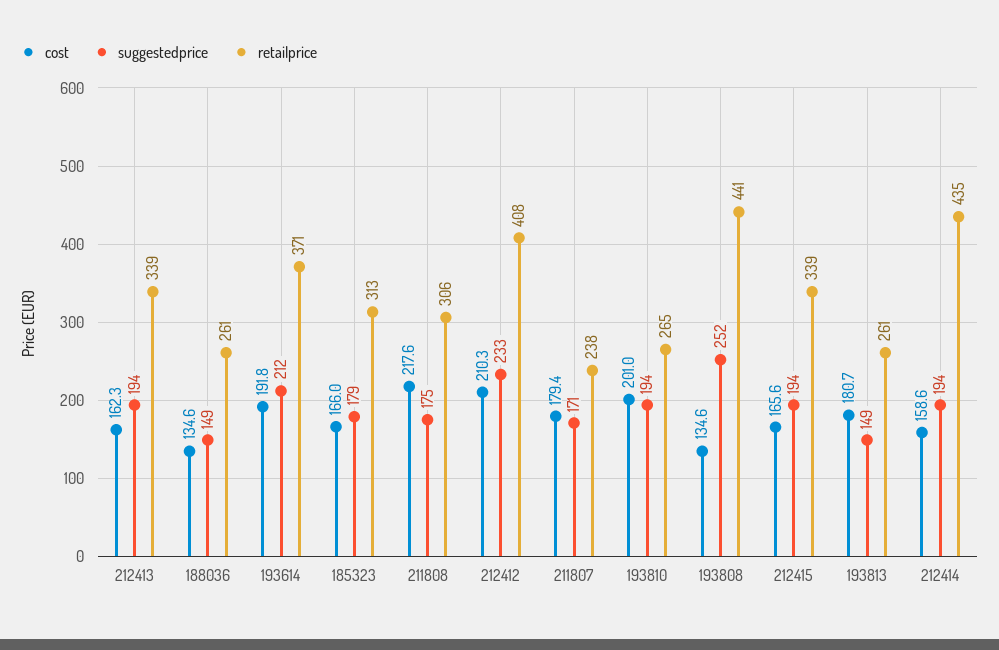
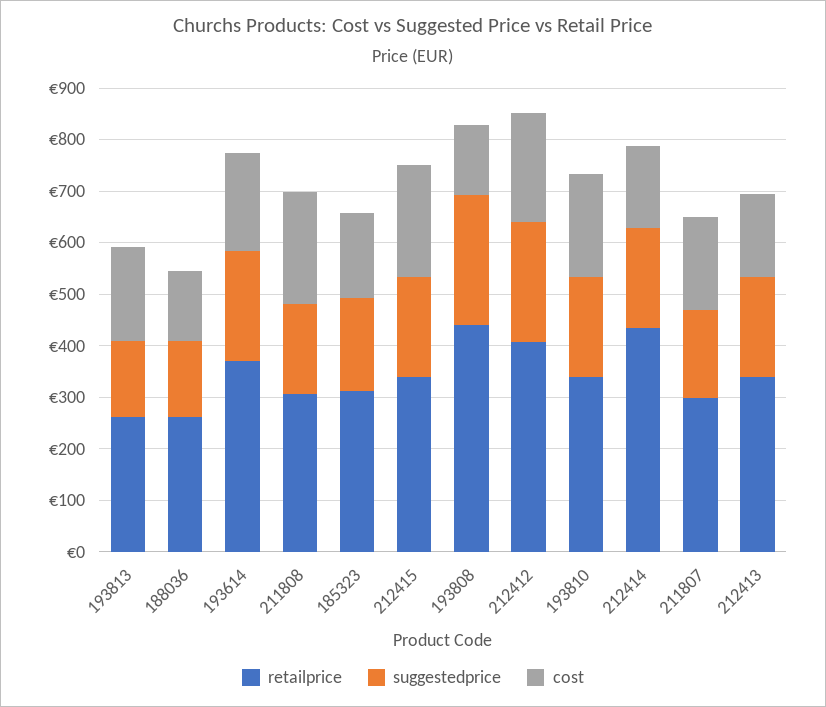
retailprice, 211807: 238 -> 300
retailprice, 193810: 265 -> 340
cost, 212415: 165.6 -> 220

